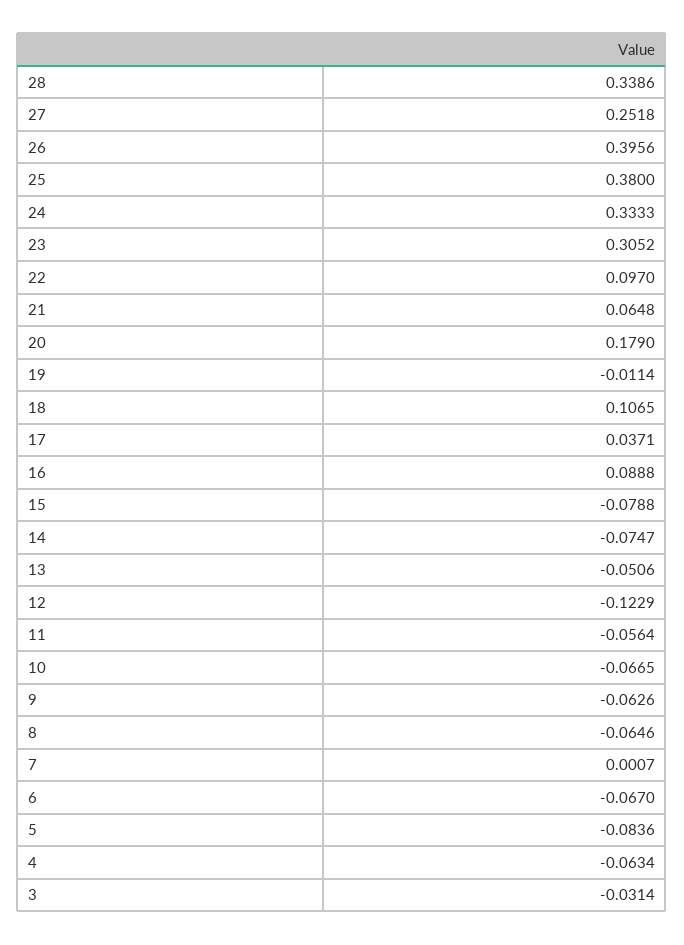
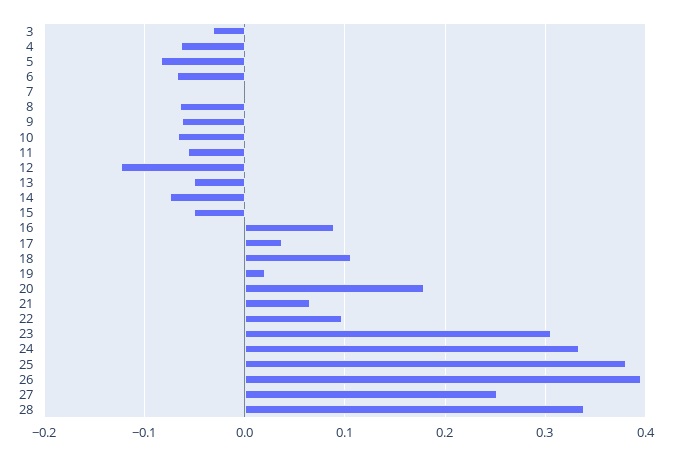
19: -0.0114 -> 0.02
15: -0.0788 -> -0.05

